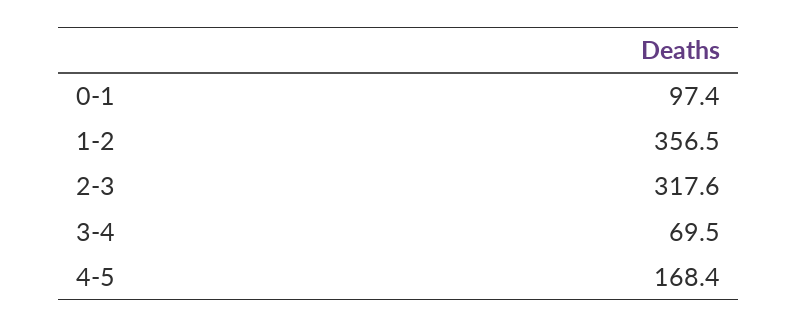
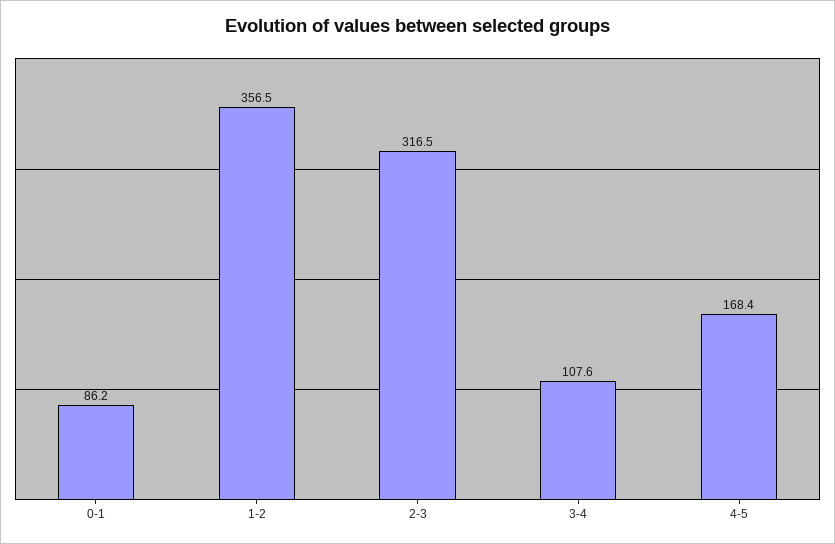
0-1: 97.4 -> 86.2
2-3: 317.6 -> 316.5
3-4: 69.5 -> 107.6

